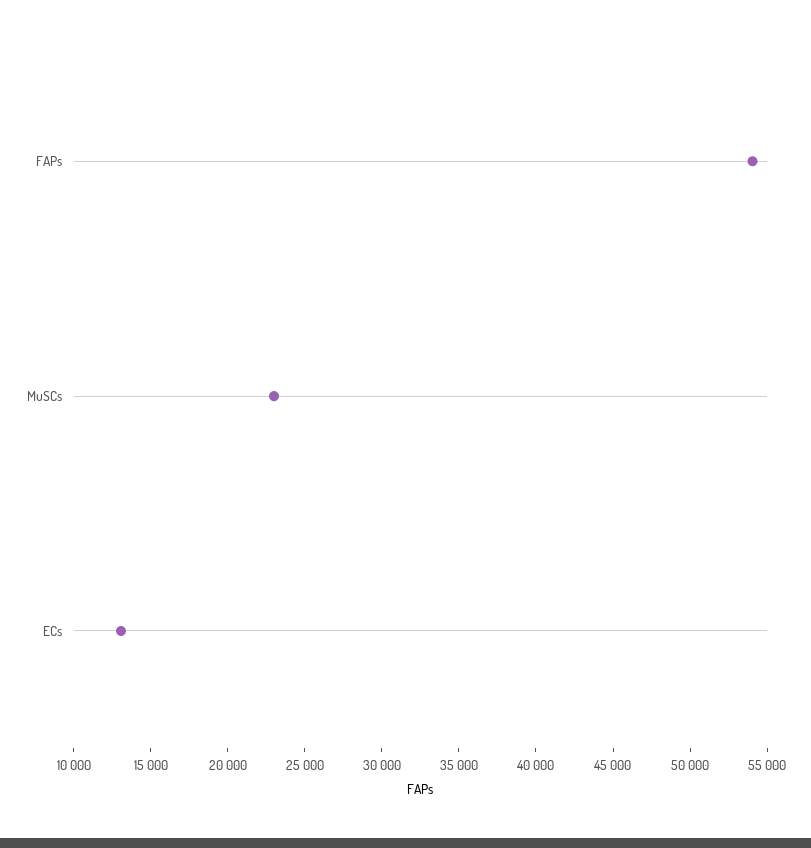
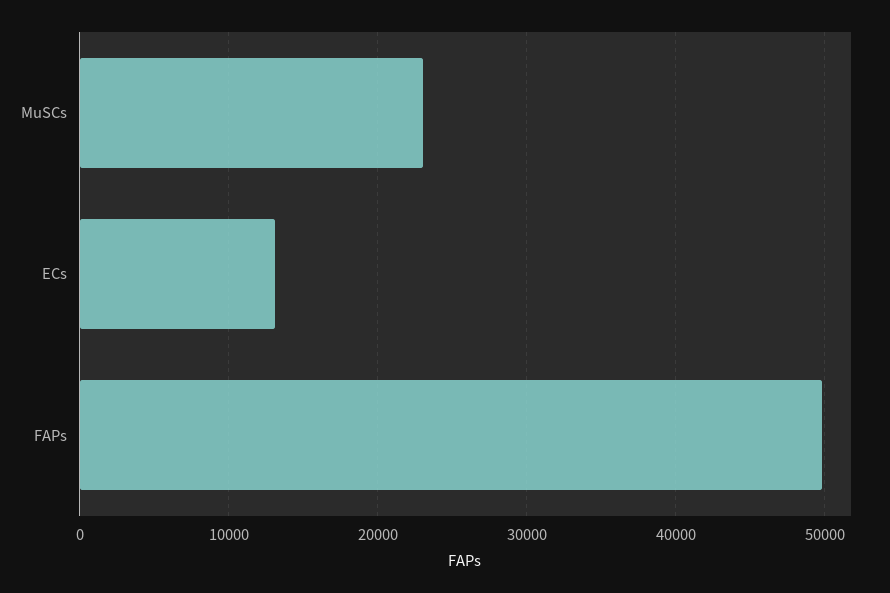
FAPs: 54000 -> 50000

